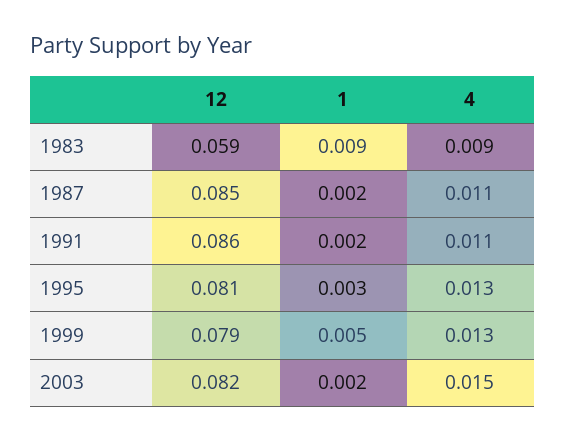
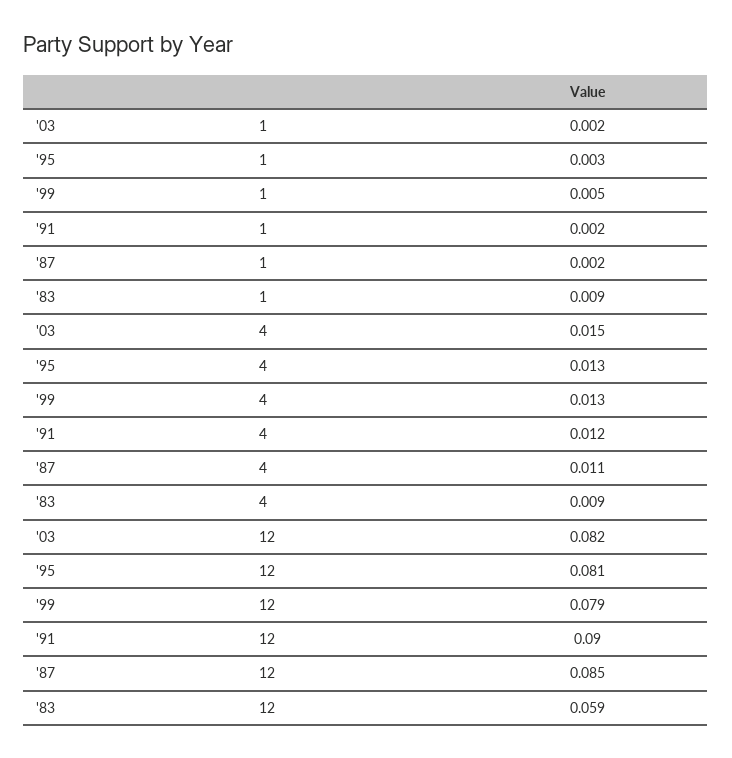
12, 1991: 0.086 -> 0.09
4, 1991: 0.011 -> 0.012

